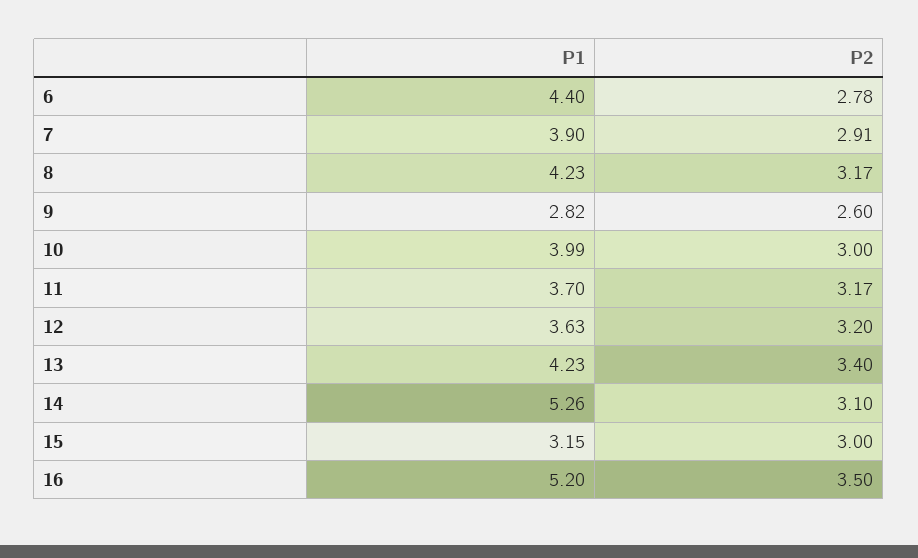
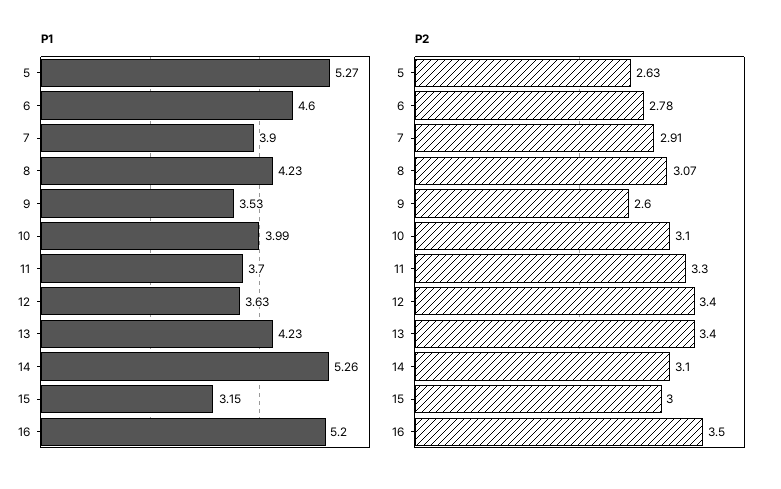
P1, 6: 4.4 -> 4.6
P2, 8: 3.17 -> 3.07
P1, 9: 2.82 -> 3.53
P2, 10: 3 -> 3.1
P2, 11: 3.17 -> 3.3
P2, 12: 3.2 -> 3.4
P1, 5: none -> 5.27
P2, 5: none -> 2.63

